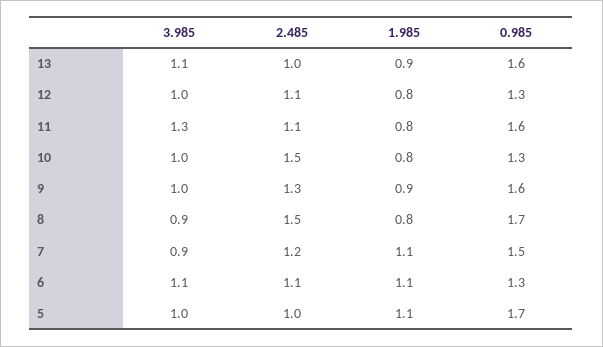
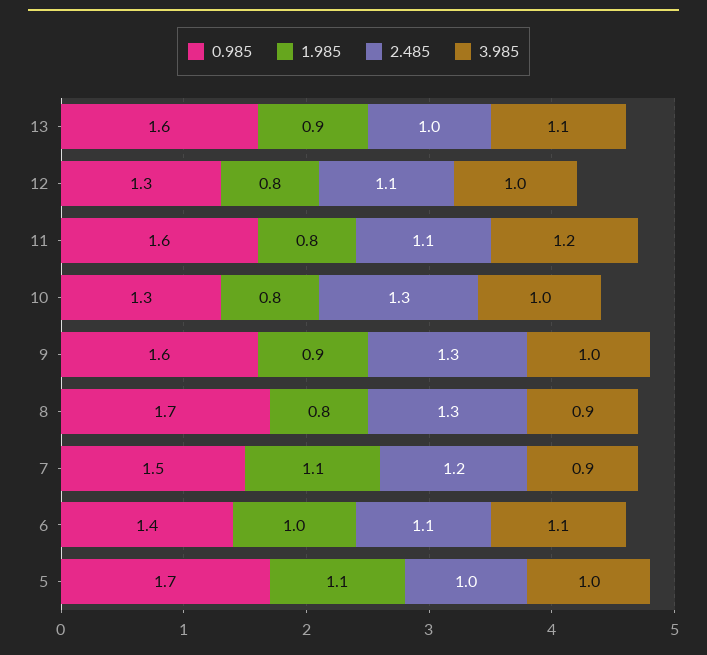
3.985, 11: 1.3 -> 1.2
2.485, 10: 1.5 -> 1.3
2.485, 8: 1.5 -> 1.3
1.985, 6: 1.1 -> 1
0.985, 6: 1.3 -> 1.4

